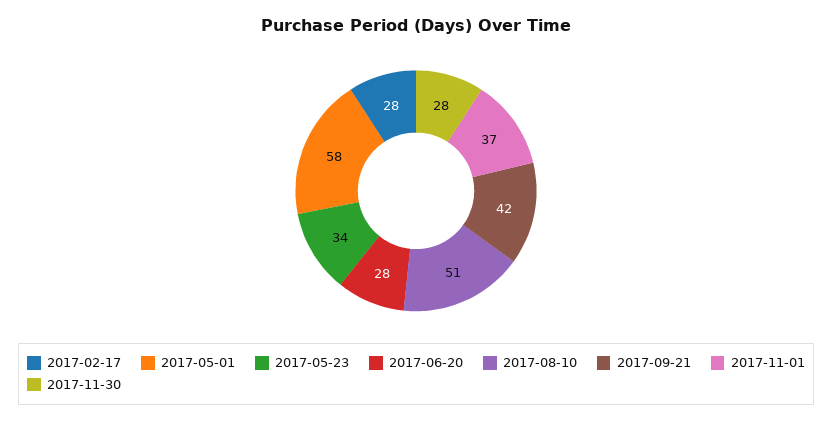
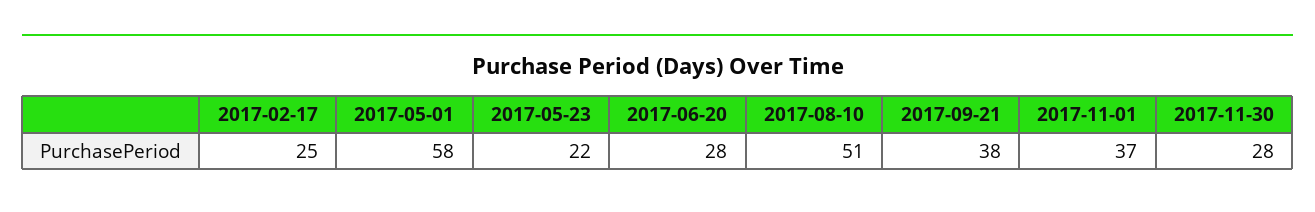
2017-02-17: 28 -> 25
2017-05-23: 34 -> 22
2017-09-21: 42 -> 38

